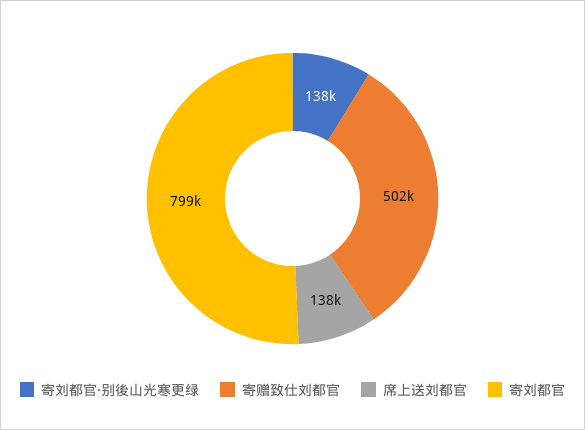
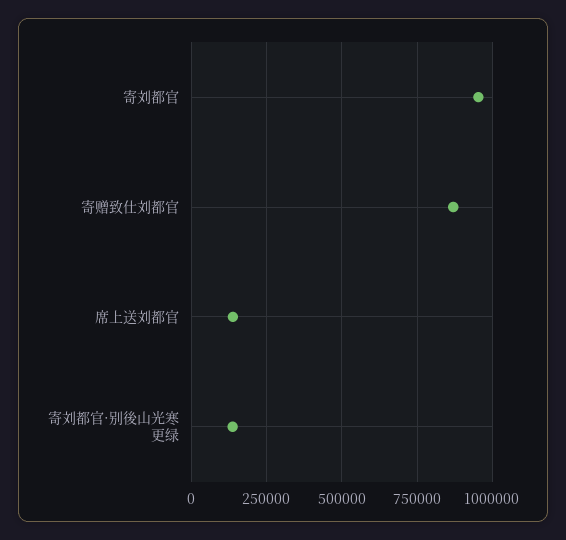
寄赠致仕刘都官: 502000 -> 875000
寄刘都官: 799000 -> 950000

